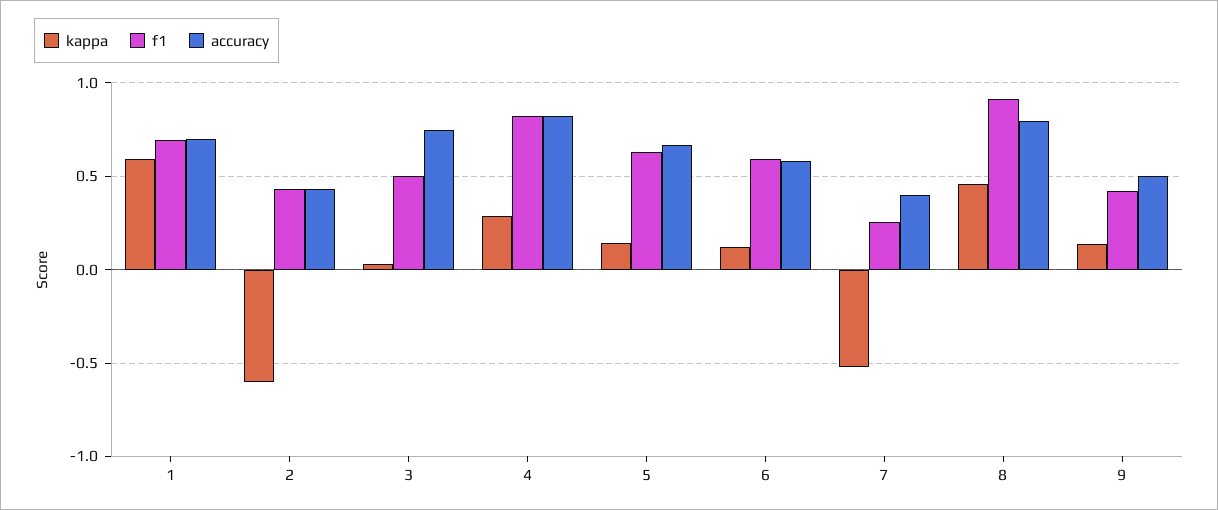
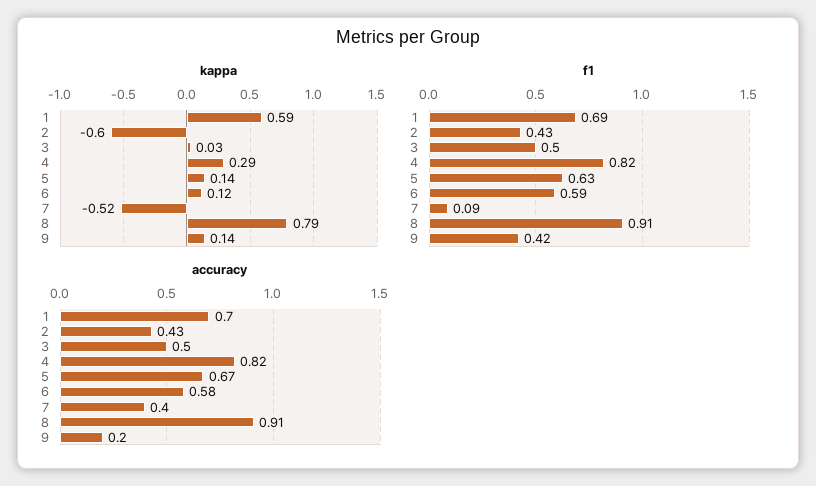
accuracy, 3: 0.75 -> 0.5
f1, 7: 0.25 -> 0.09
kappa, 8: 0.45 -> 0.79
accuracy, 8: 0.8 -> 0.91
accuracy, 9: 0.5 -> 0.2

